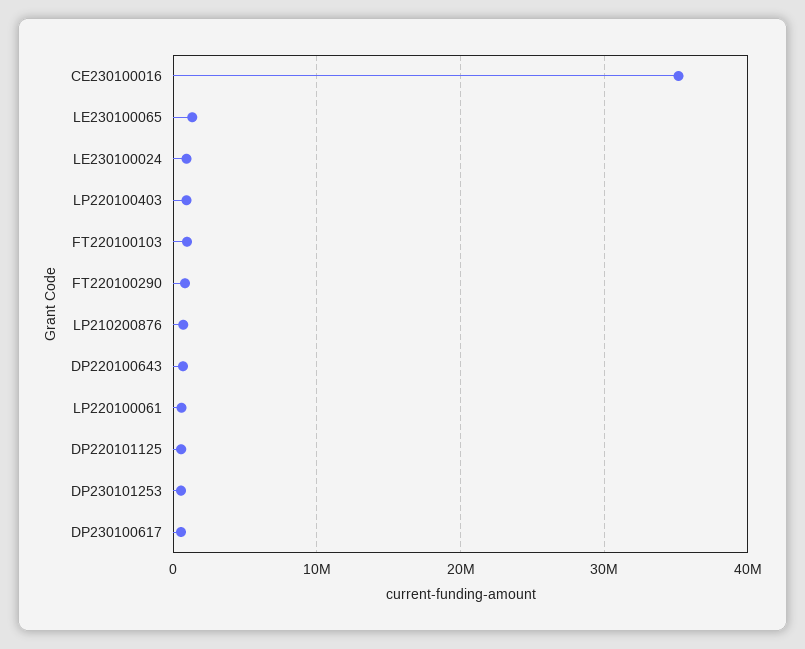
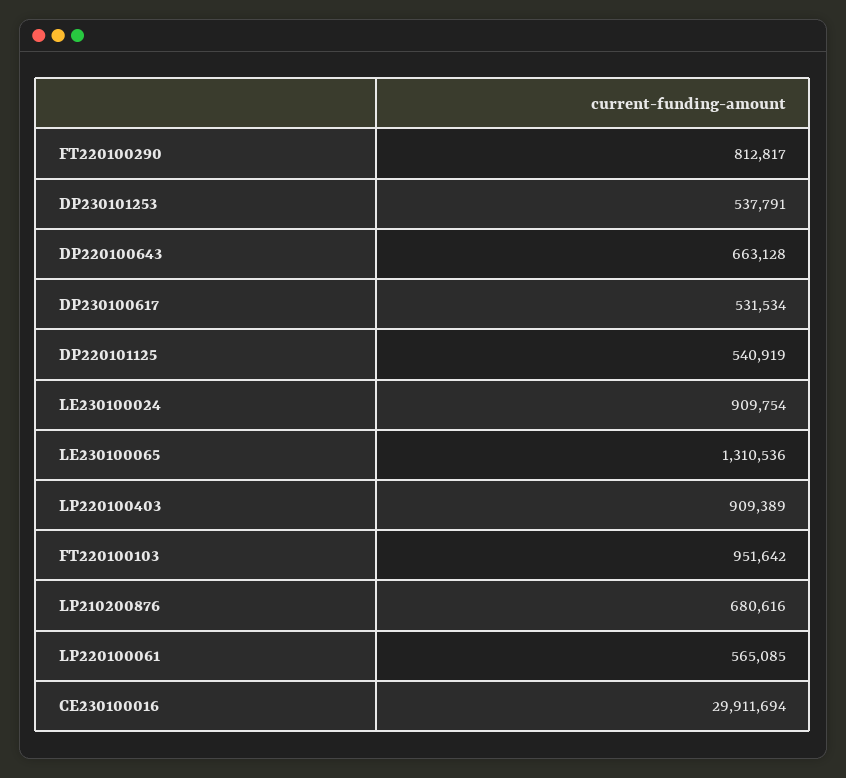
CE230100016: 35000000 -> 29911694

